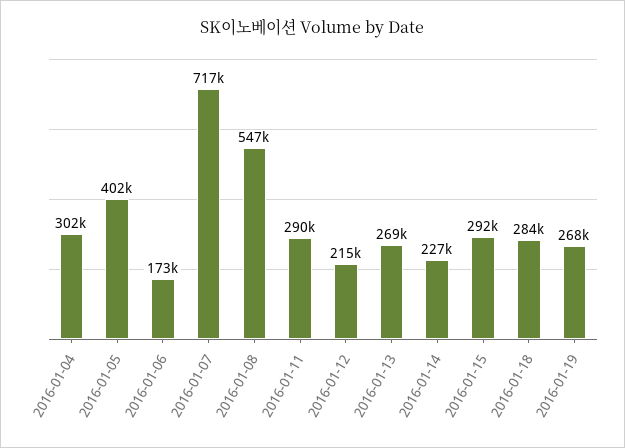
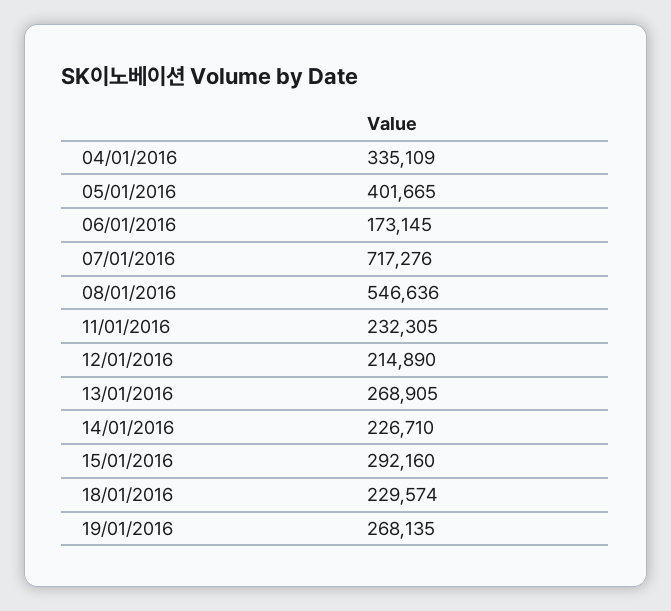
2016-01-04: 302000 -> 335109
2016-01-11: 290000 -> 232305
2016-01-18: 284000 -> 229574

